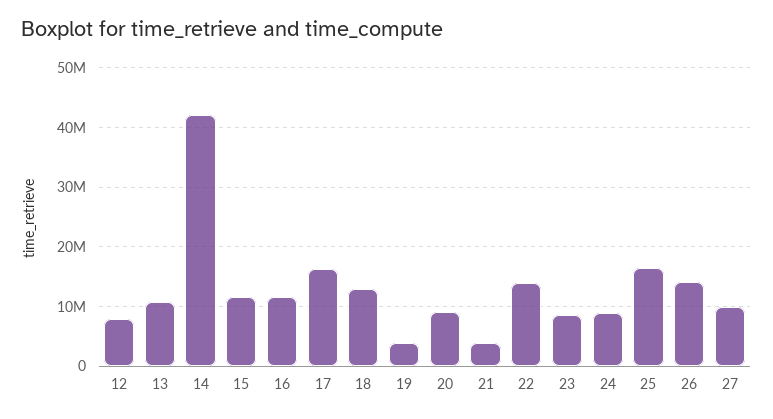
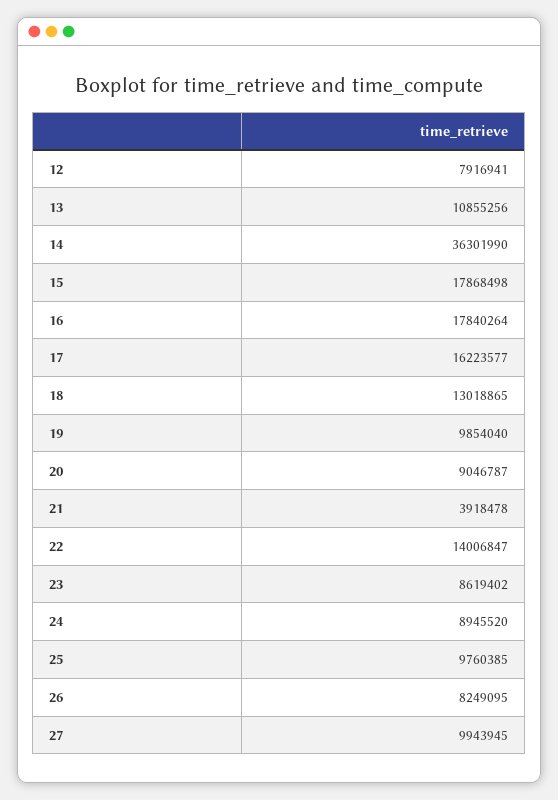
14: 42000000 -> 36301990
15: 12000000 -> 17868498
16: 12000000 -> 17840264
19: 4000000 -> 9854040
25: 16000000 -> 9760385
26: 14000000 -> 8249095

